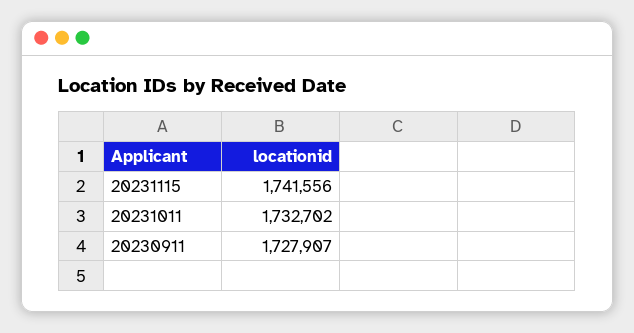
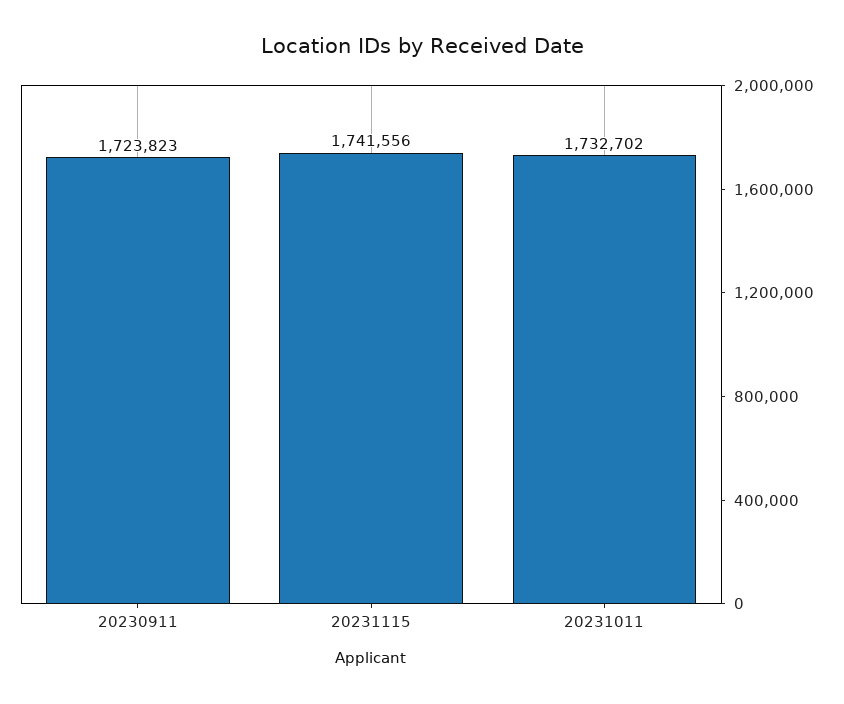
20230911: 1727907 -> 1723823

